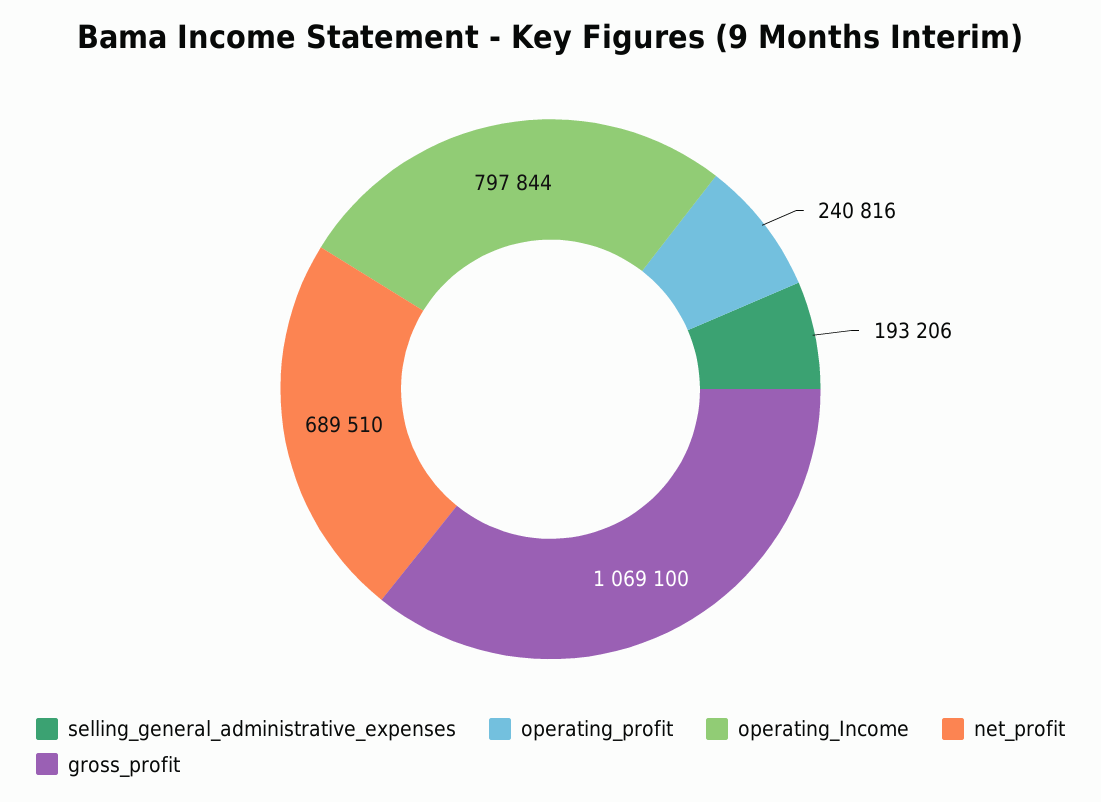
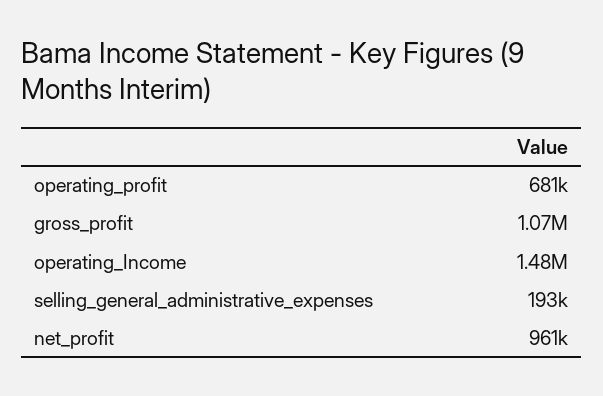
operating_profit: 240816 -> 681000
operating_Income: 797844 -> 1480000
net_profit: 689510 -> 961000

